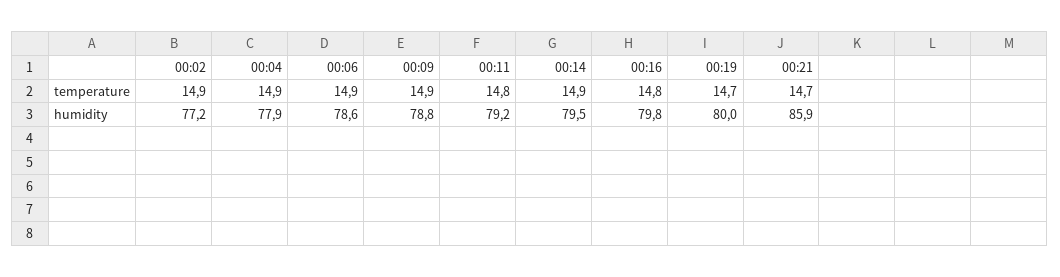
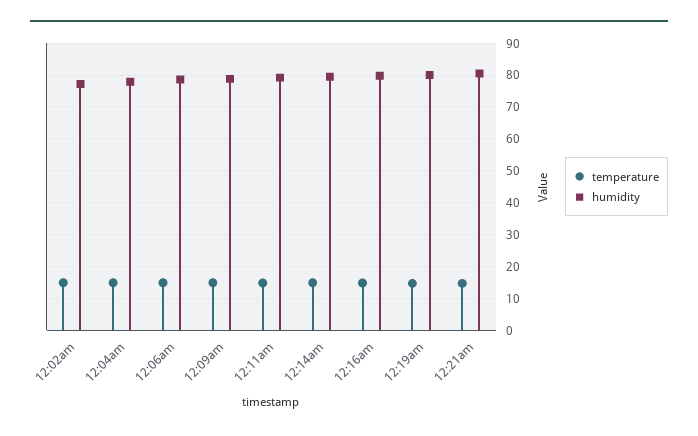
humidity, 00:21: 85.9 -> 80

